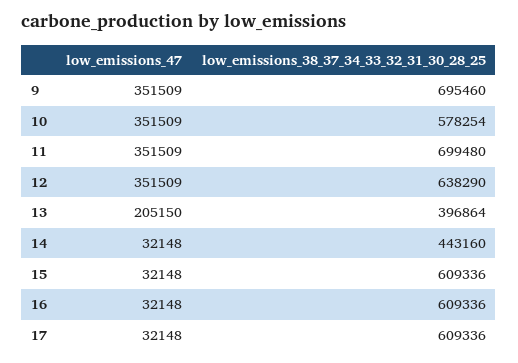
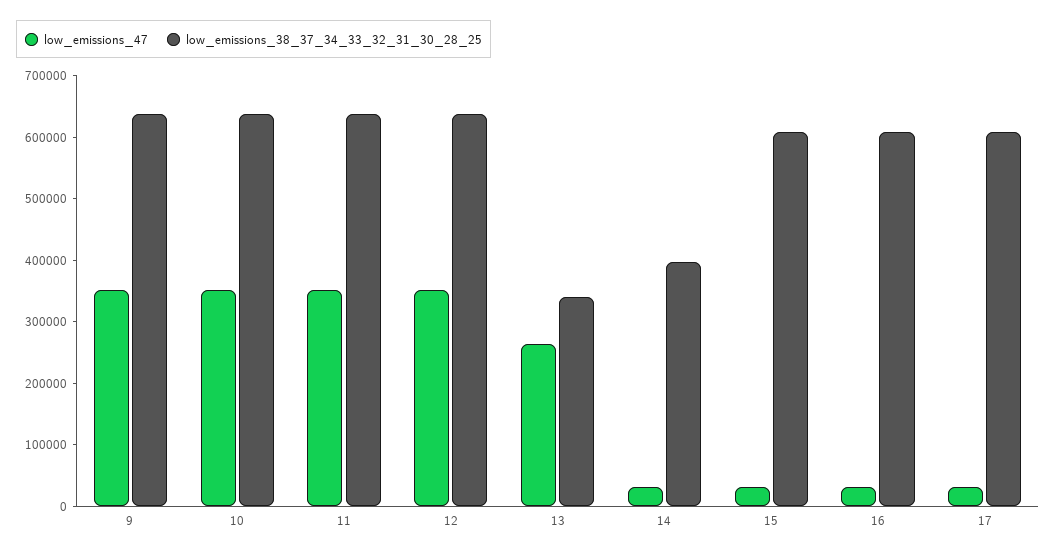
low_emissions_38_37_34_33_32_31_30_28_25, 9: 695460 -> 640000
low_emissions_38_37_34_33_32_31_30_28_25, 10: 578254 -> 640000
low_emissions_38_37_34_33_32_31_30_28_25, 11: 699480 -> 640000
low_emissions_47, 13: 205150 -> 260000
low_emissions_38_37_34_33_32_31_30_28_25, 13: 396864 -> 340000
low_emissions_38_37_34_33_32_31_30_28_25, 14: 443160 -> 400000

